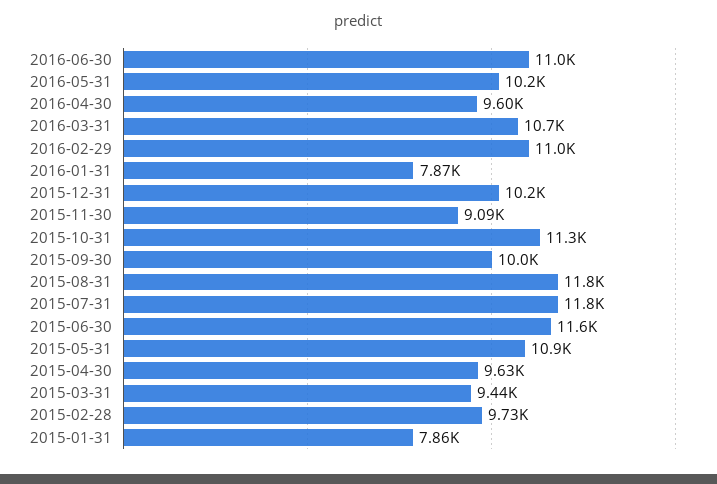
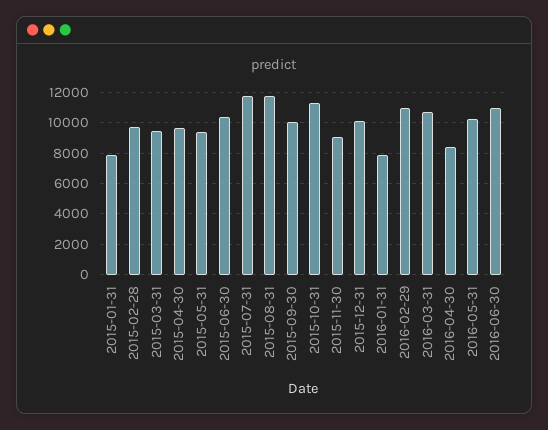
2016-04-30: 9600 -> 8500
2015-06-30: 11600 -> 10500
2015-05-31: 10900 -> 9500

